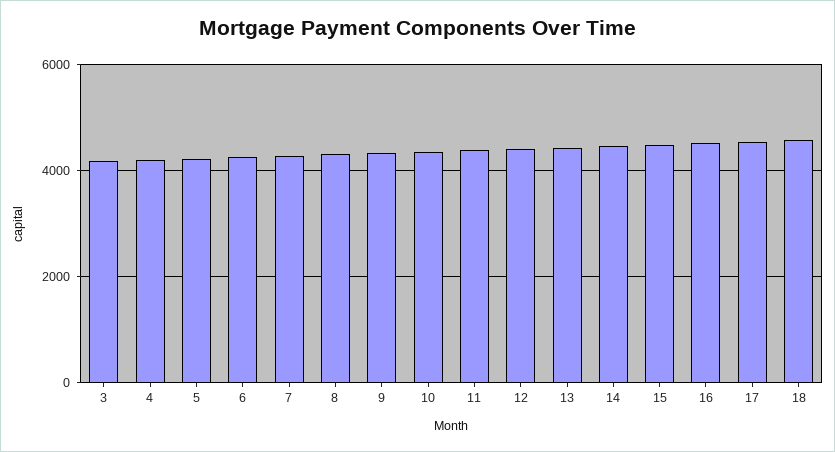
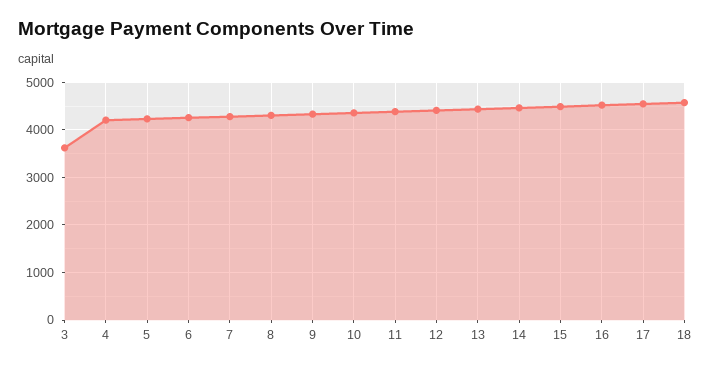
3: 4200 -> 3600

